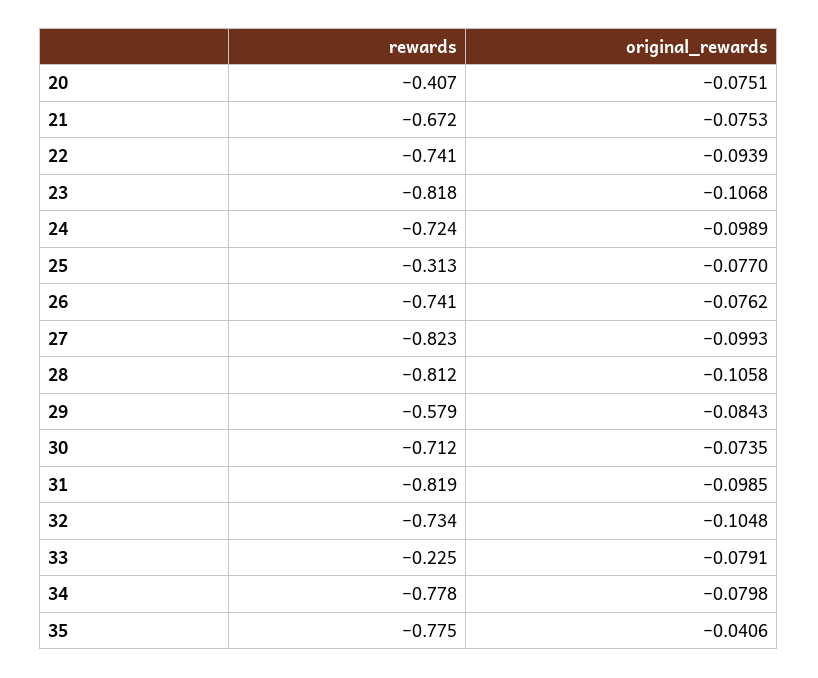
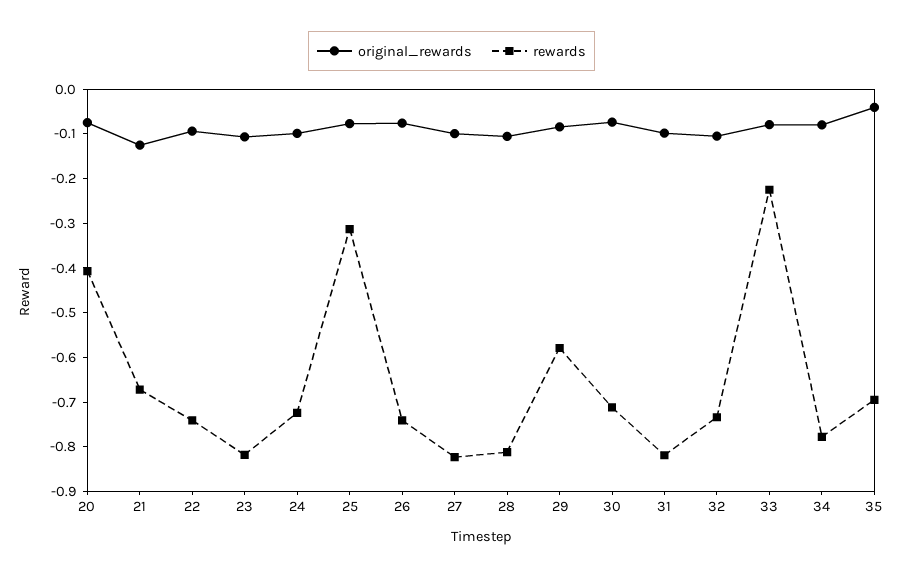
original_rewards, 21: -0.0753 -> -0.12
rewards, 35: -0.775 -> -0.7

